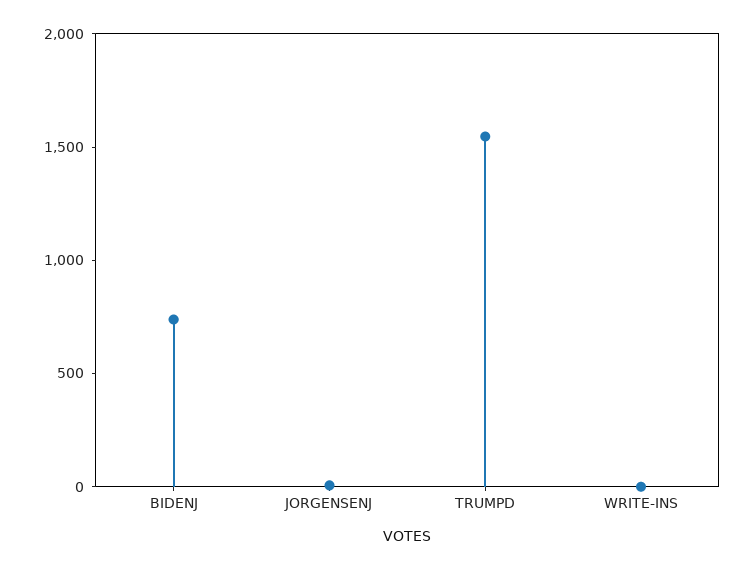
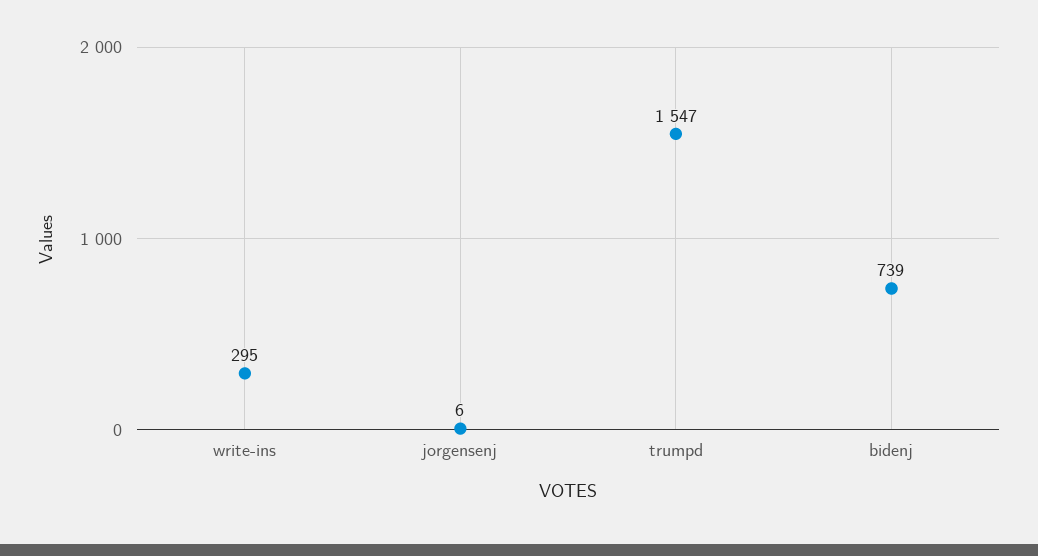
WRITE-INS: 0 -> 295

